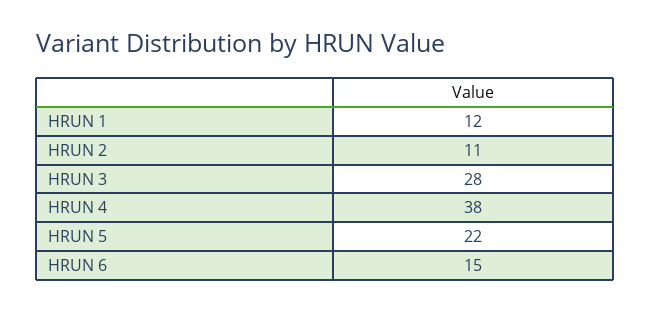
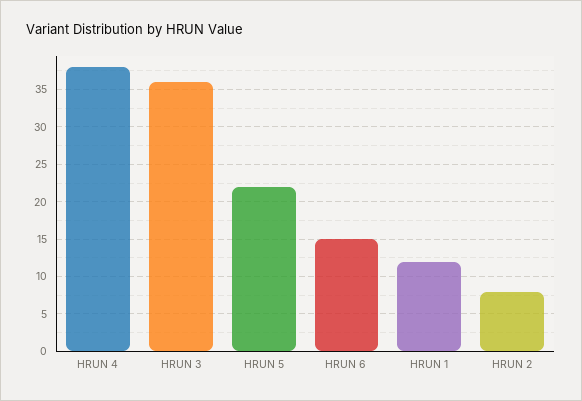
HRUN 2: 11 -> 8
HRUN 3: 28 -> 36

